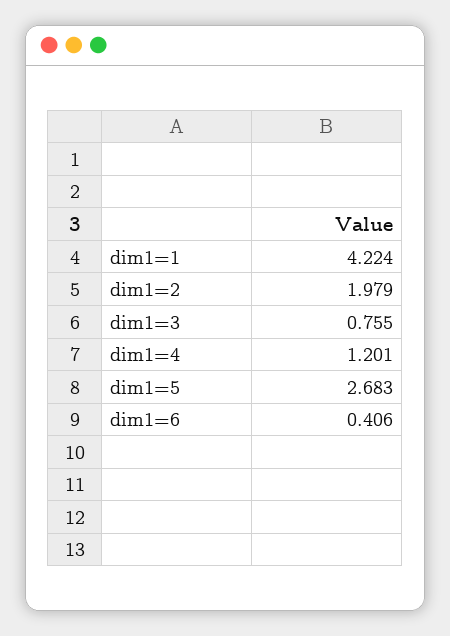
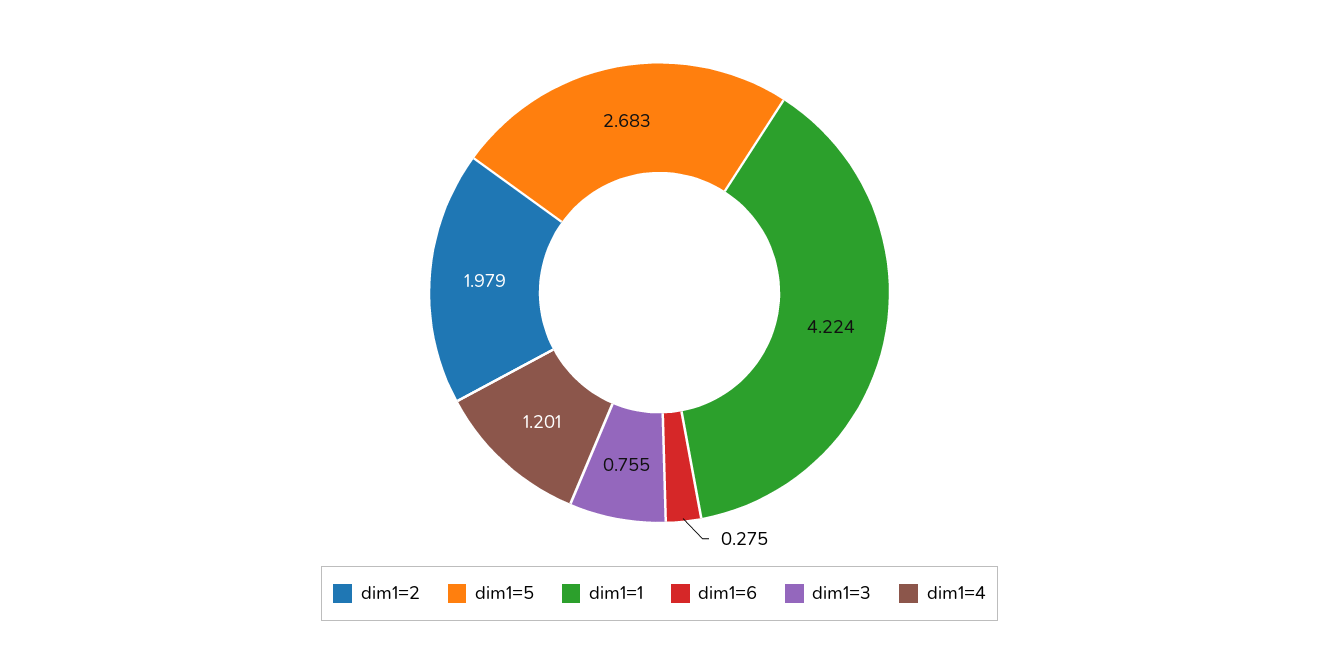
dim1=6: 0.406 -> 0.275

